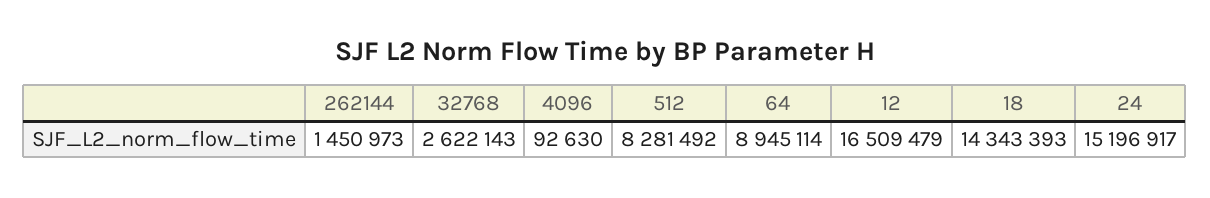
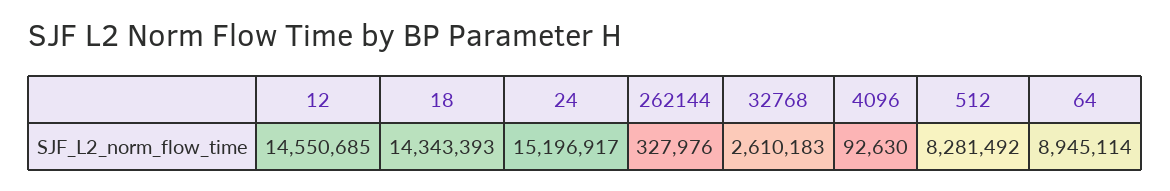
262144: 1450973 -> 327976
32768: 2622143 -> 2610183
12: 16509479 -> 14550685

